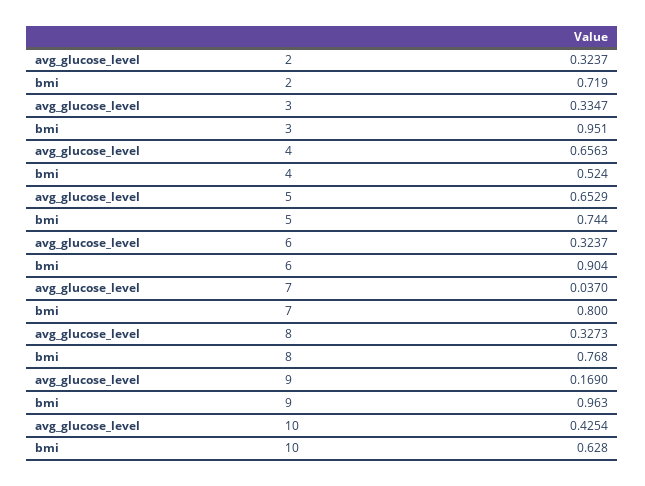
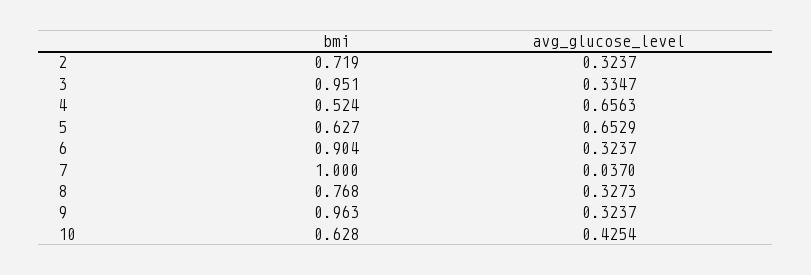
bmi, 5: 0.744 -> 0.627
bmi, 7: 0.8 -> 1
avg_glucose_level, 9: 0.169 -> 0.3237

